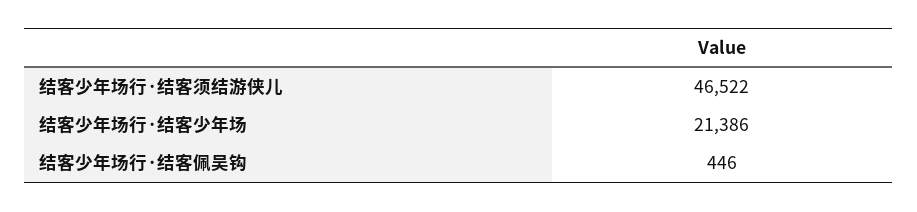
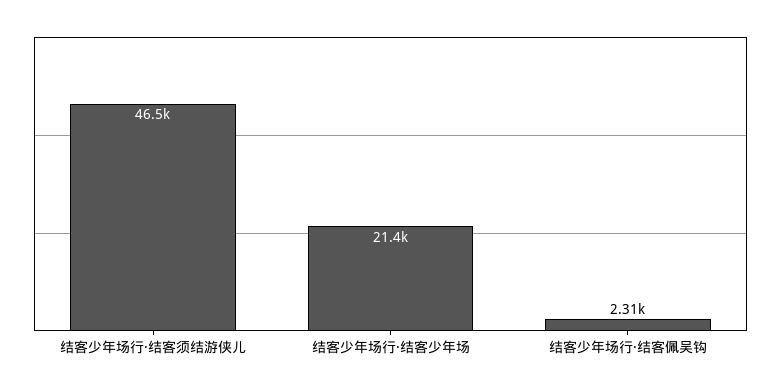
结客少年场行·结客佩吴钩: 446 -> 2310

